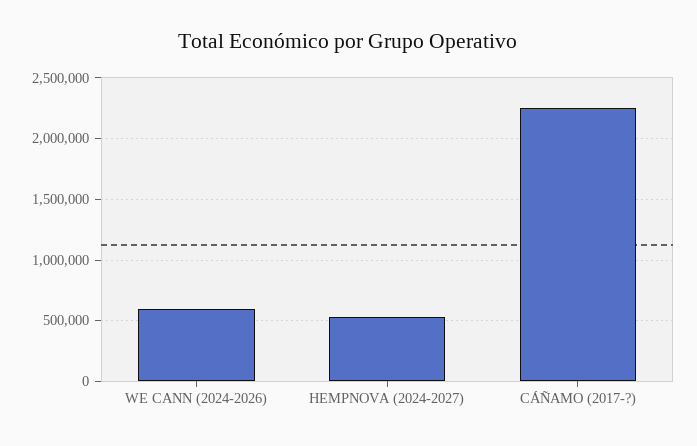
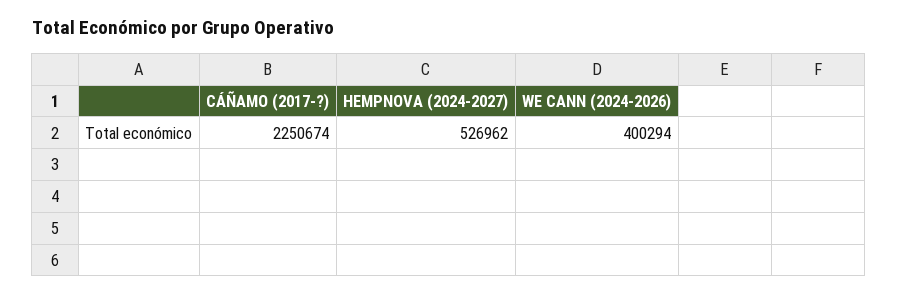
WE CANN (2024-2026): 600000 -> 400294

